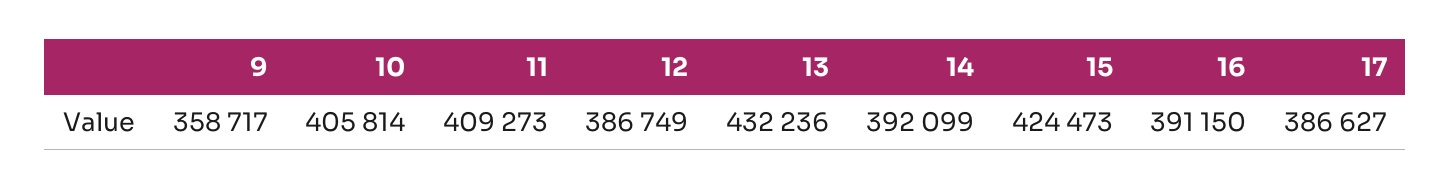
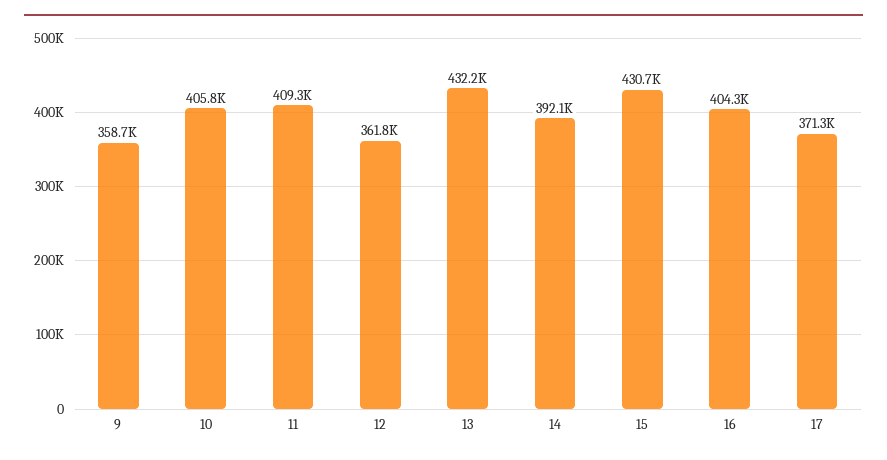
12: 386749 -> 361800
15: 424473 -> 430700
16: 391150 -> 404300
17: 386627 -> 371300

